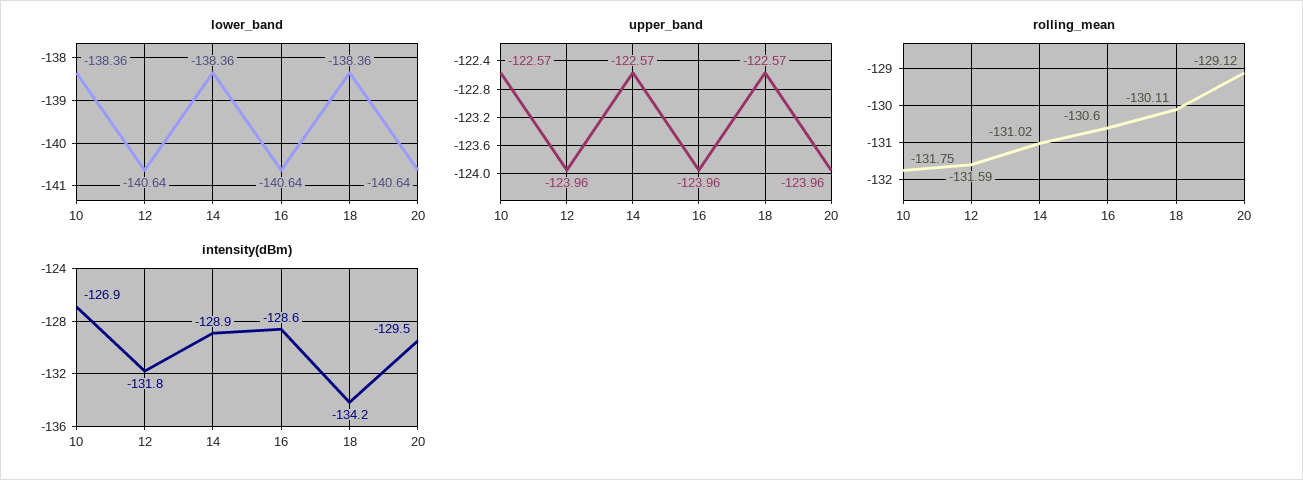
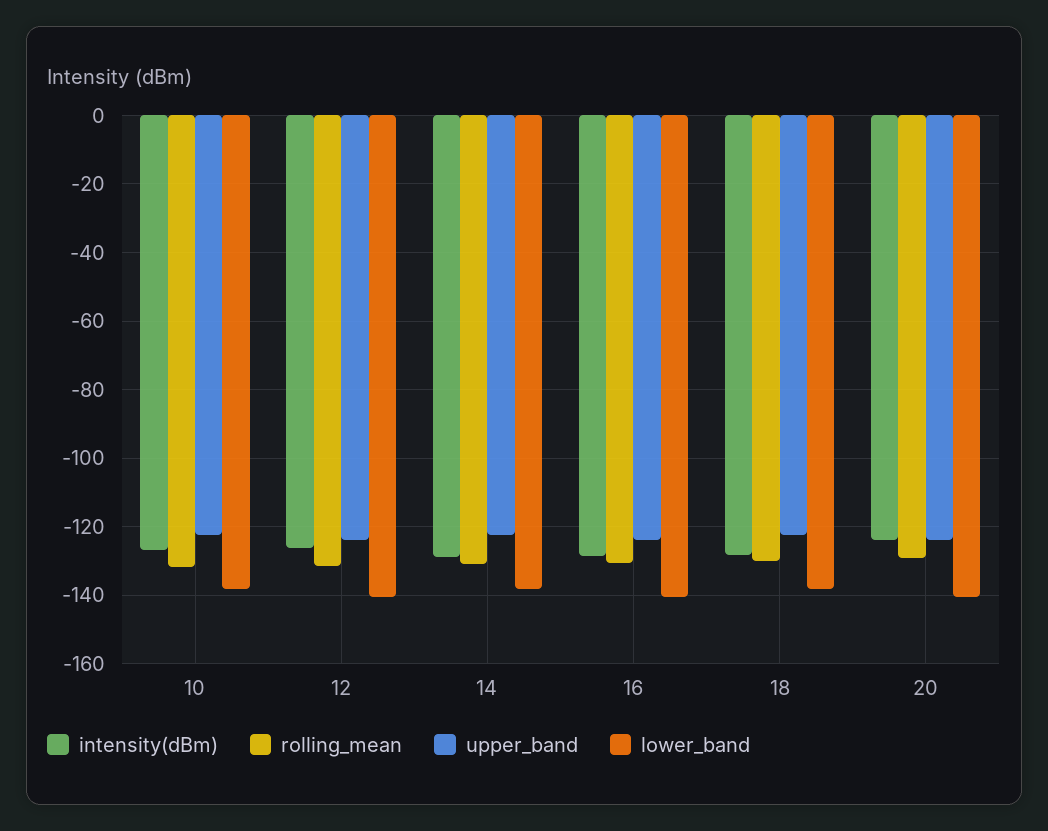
intensity(dBm), 12: -131.8 -> -126
intensity(dBm), 18: -134.2 -> -128
intensity(dBm), 20: -129.5 -> -124

